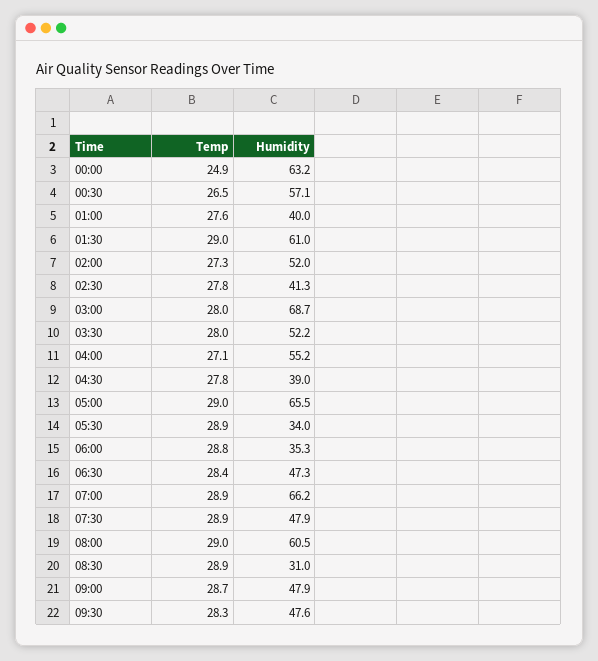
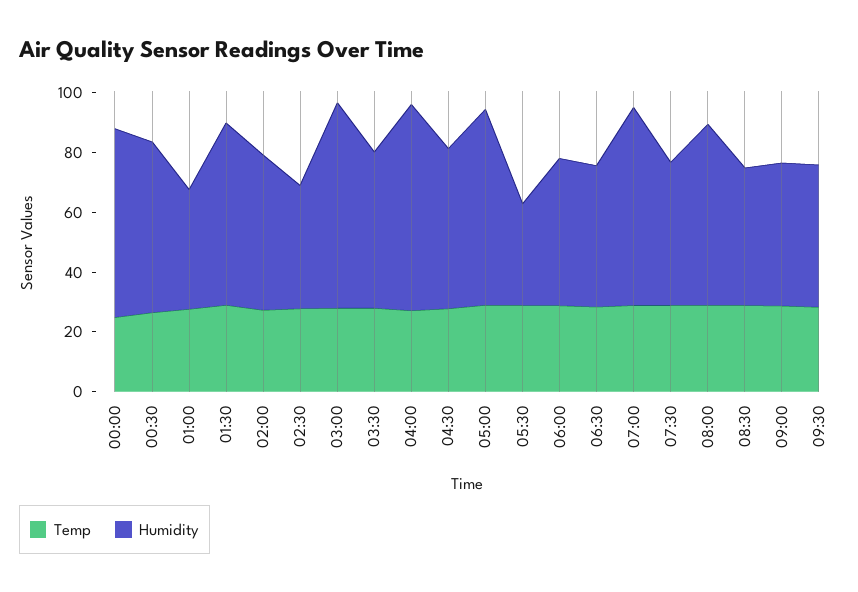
Humidity, 04:00: 55.2 -> 70
Humidity, 04:30: 39 -> 55
Humidity, 06:00: 35.3 -> 50
Humidity, 08:30: 31 -> 45

